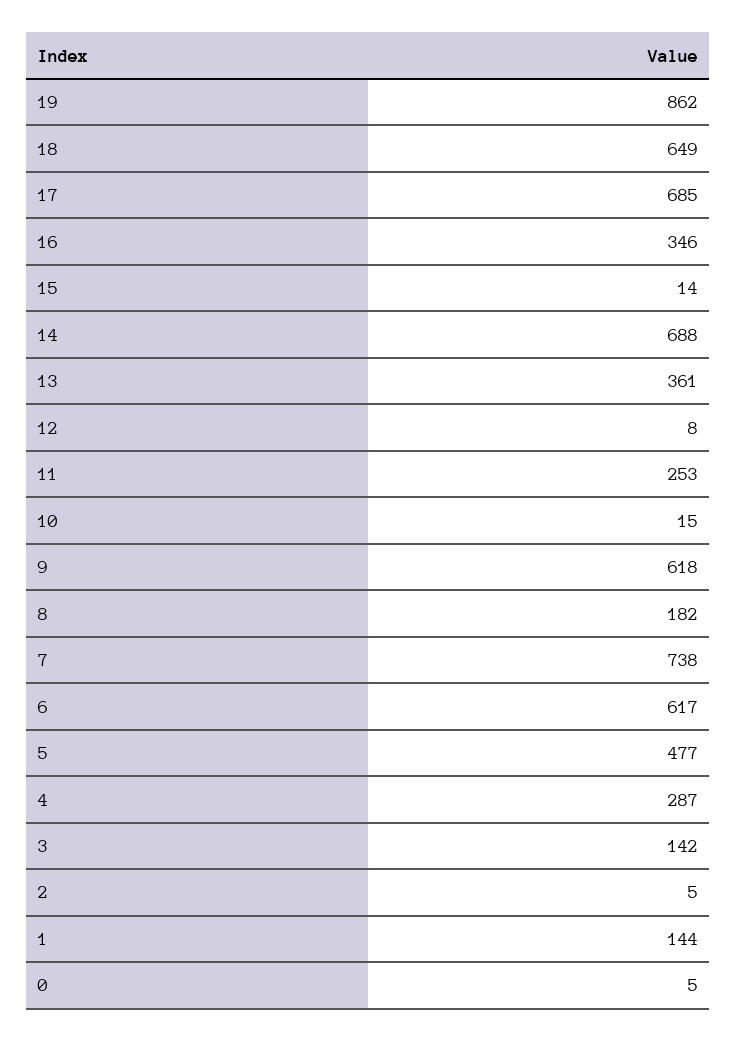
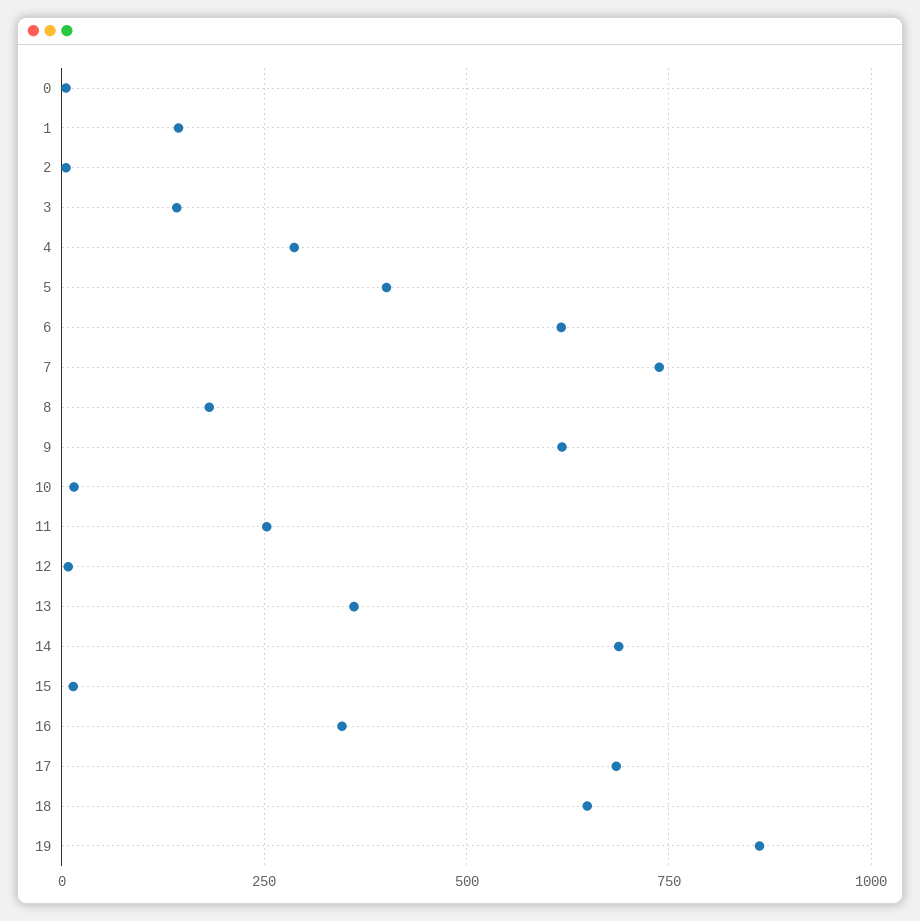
5: 477 -> 400

